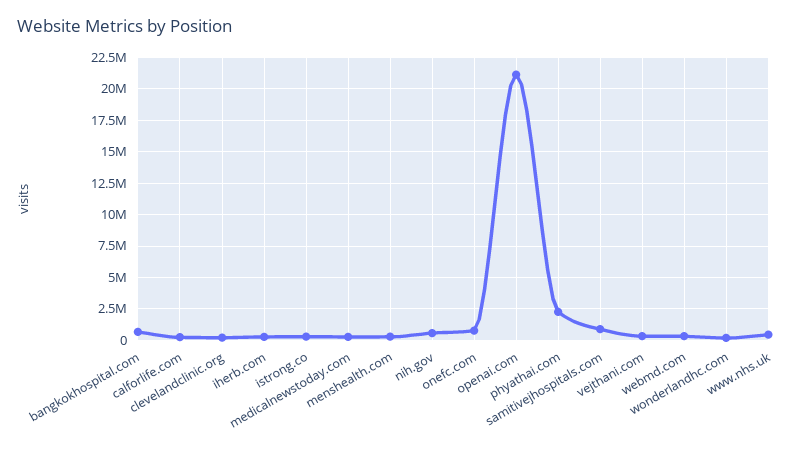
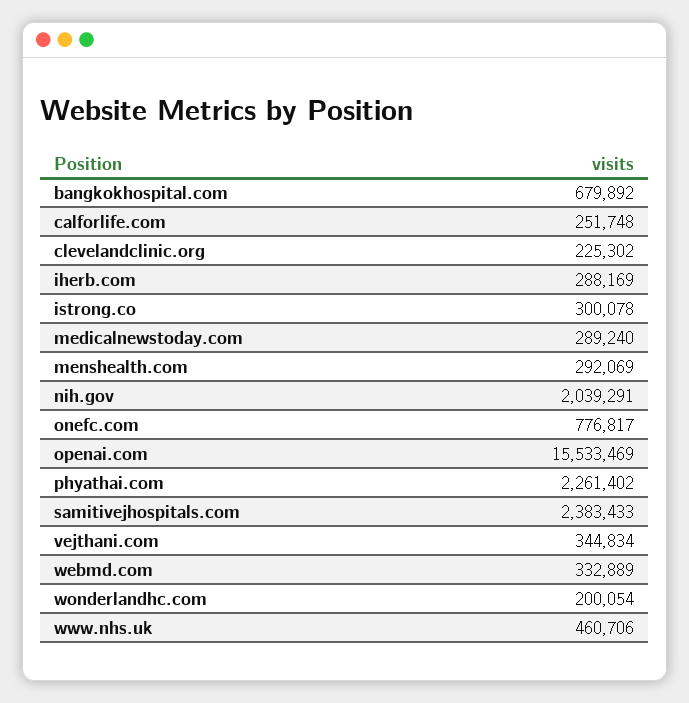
nih.gov: 500000 -> 2039291
openai.com: 21000000 -> 15533469
samitivejhospitals.com: 1000000 -> 2383433

